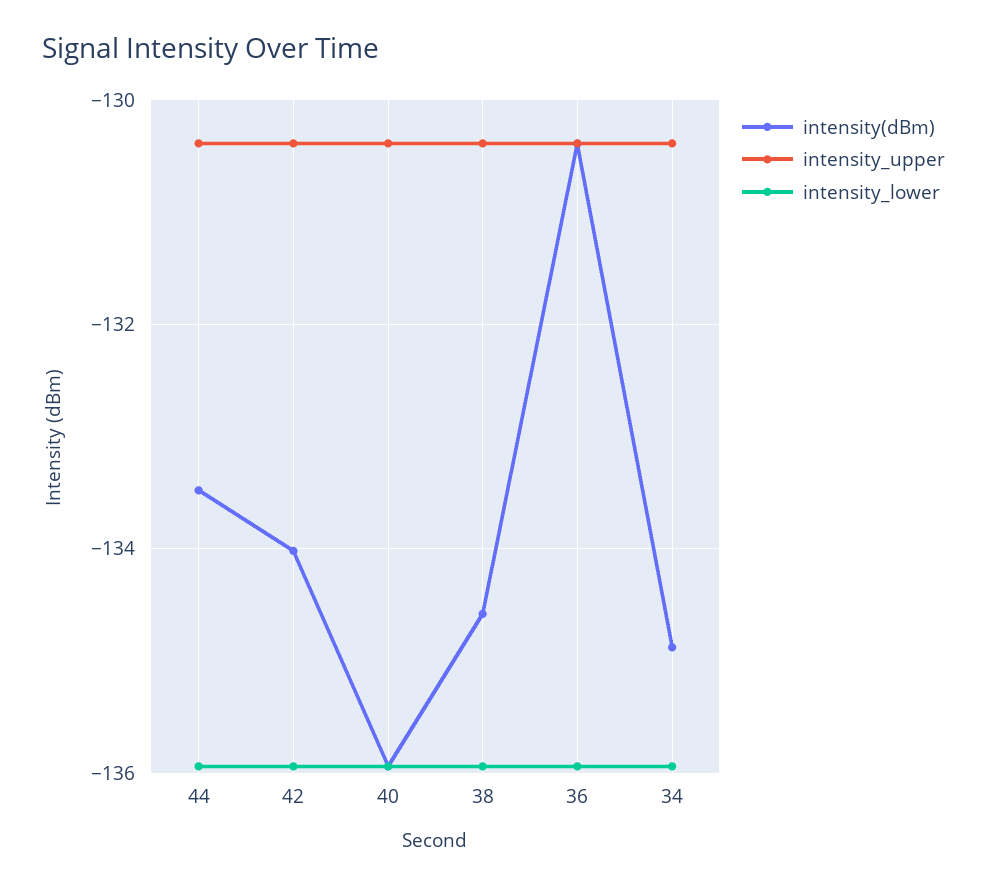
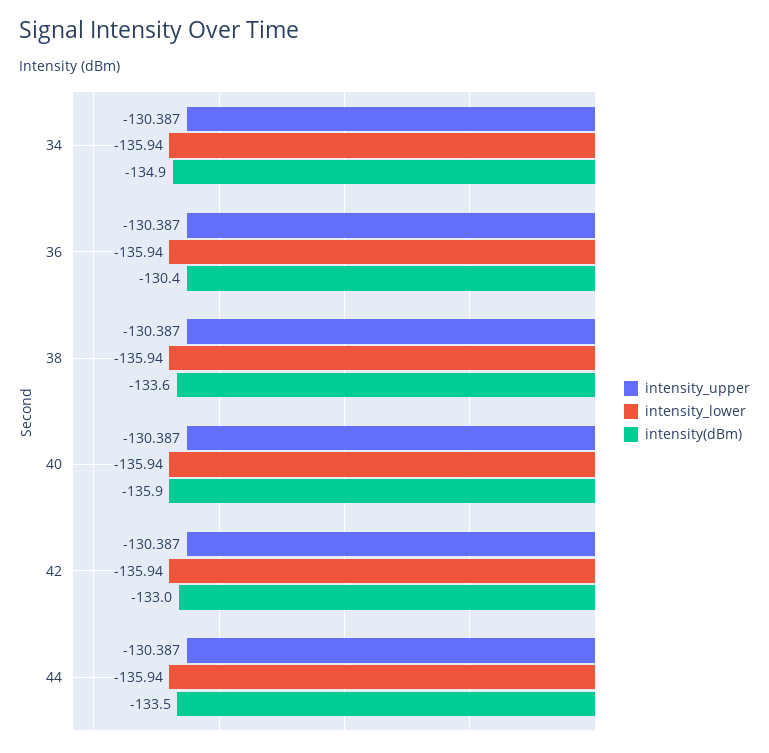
intensity(dBm), 42: -134 -> -133
intensity(dBm), 38: -134.6 -> -133.6

